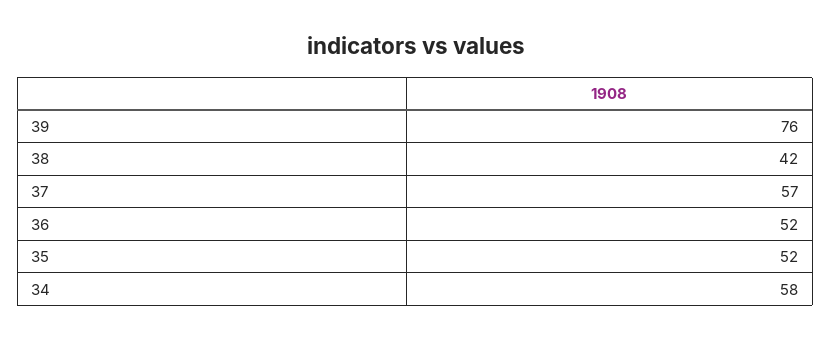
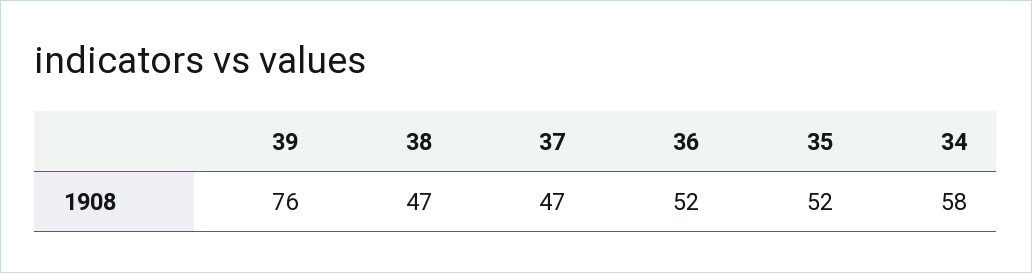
38: 42 -> 47
37: 57 -> 47

